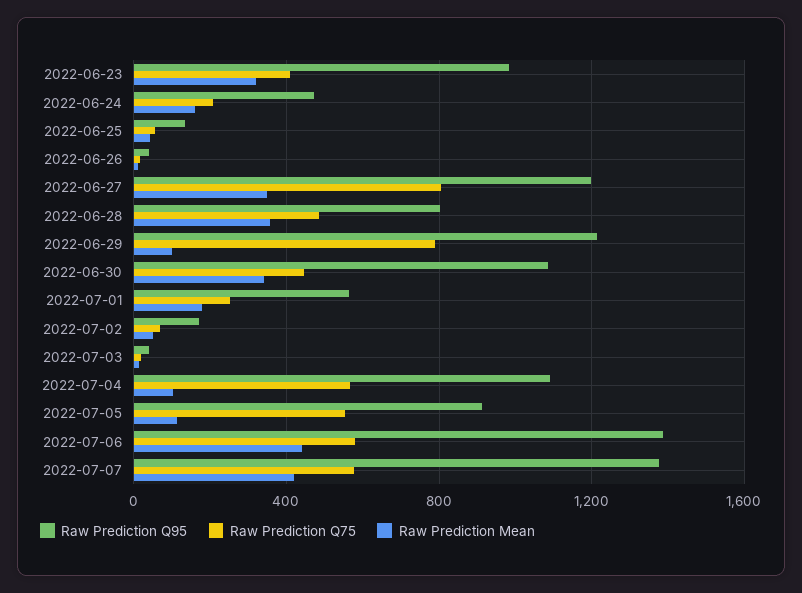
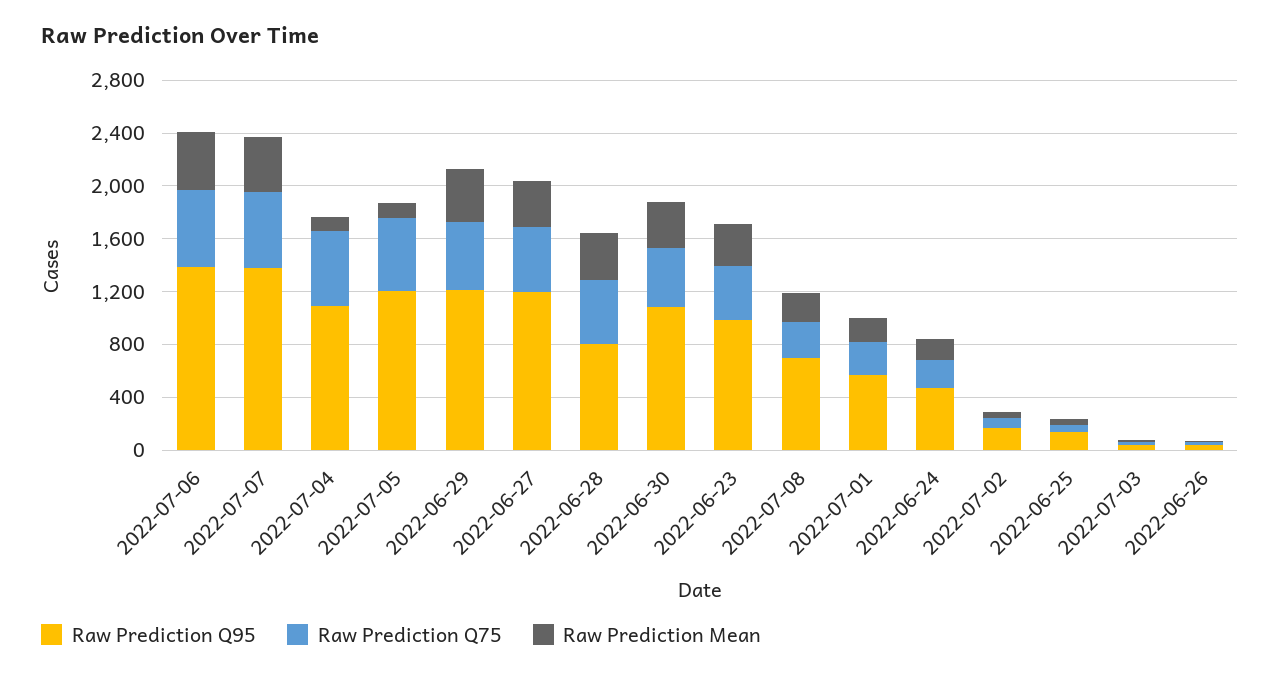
Raw Prediction Q75, 2022-06-27: 800 -> 500
Raw Prediction Q75, 2022-06-29: 800 -> 500
Raw Prediction Mean, 2022-06-29: 100 -> 400
Raw Prediction Q95, 2022-07-05: 900 -> 1200
Raw Prediction Q95, 2022-07-08: none -> 700
Raw Prediction Q75, 2022-07-08: none -> 300
Raw Prediction Mean, 2022-07-08: none -> 200

